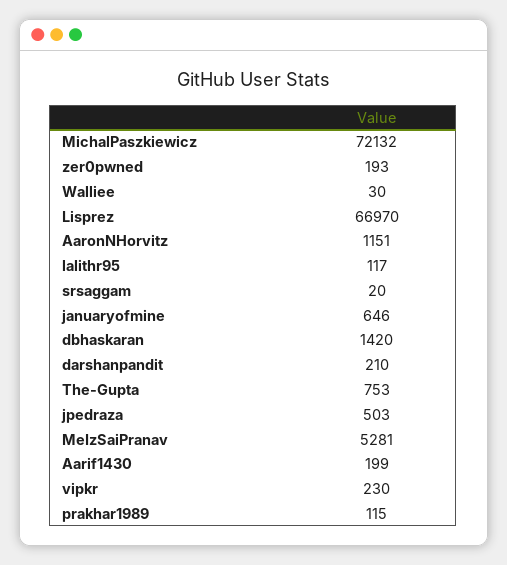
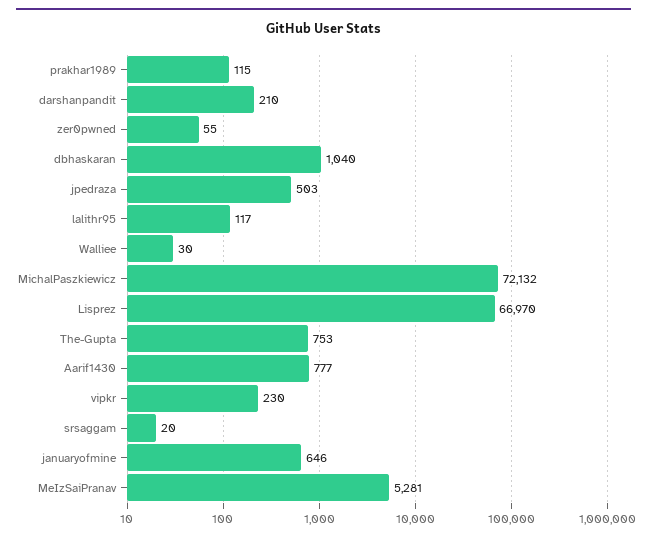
zer0pwned: 193 -> 55
AaronNHorvitz: 1151 -> none
dbhaskaran: 1420 -> 1040
Aarif1430: 199 -> 777

